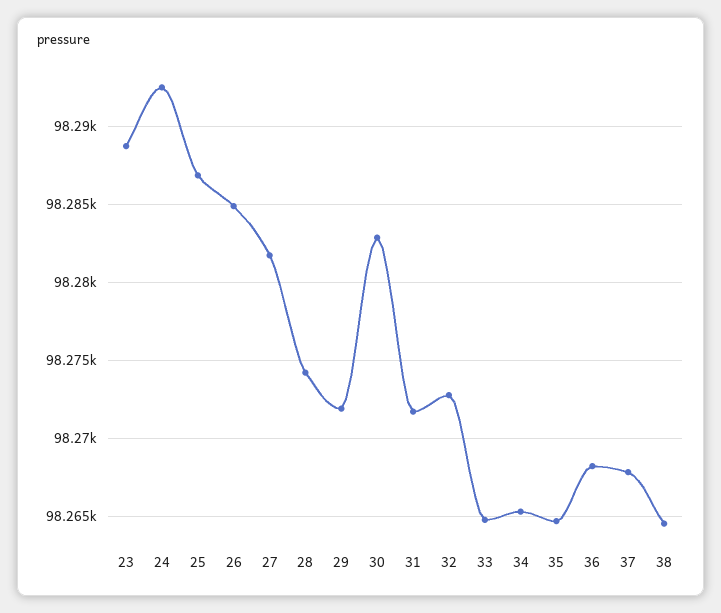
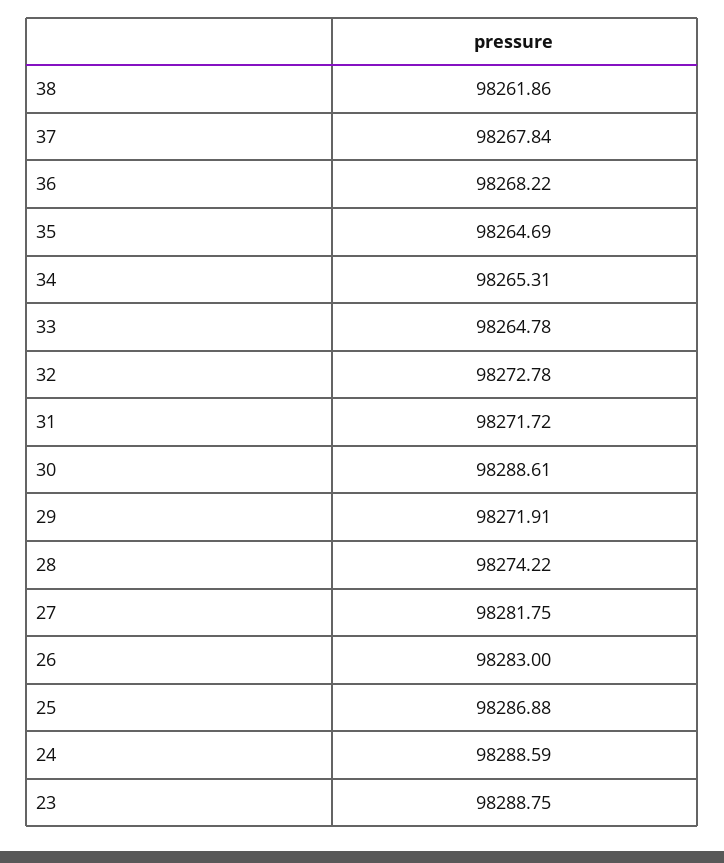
24: 98292.5 -> 98288.59
26: 98285 -> 98283
30: 98283 -> 98288.61
38: 98264.5 -> 98261.86

